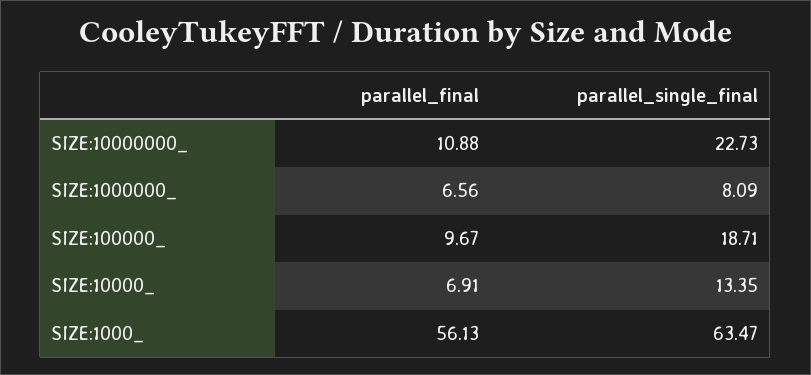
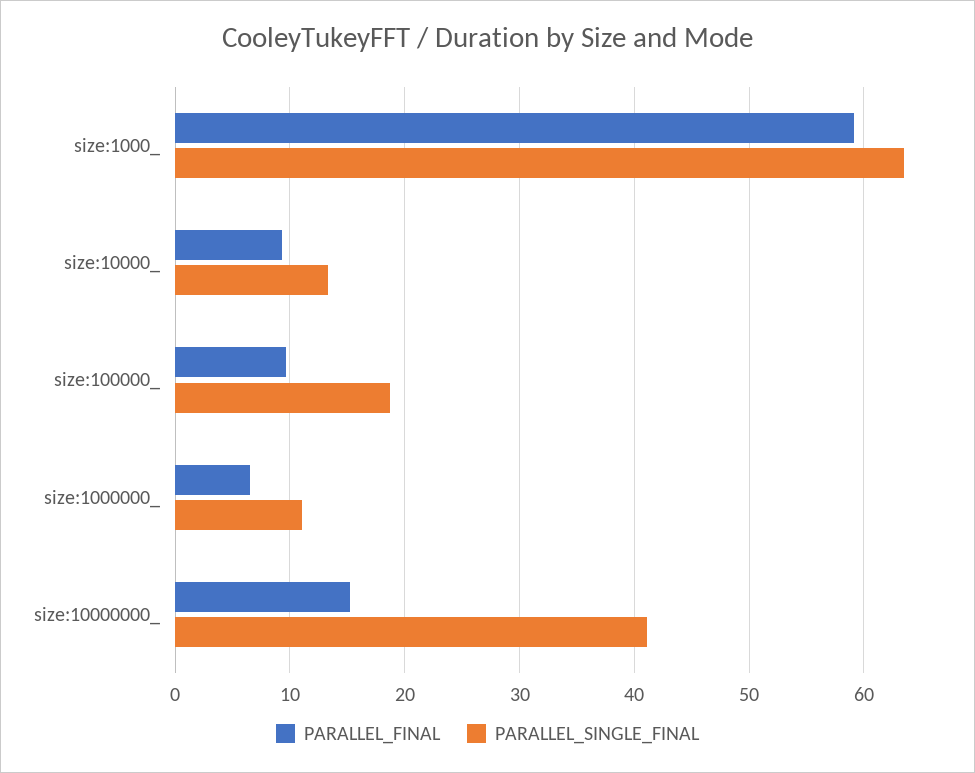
parallel_final, SIZE:10000000_: 10.88 -> 15
parallel_single_final, SIZE:10000000_: 22.73 -> 41
parallel_single_final, SIZE:1000000_: 8.09 -> 11
parallel_final, SIZE:10000_: 6.91 -> 9
parallel_final, SIZE:1000_: 56.13 -> 59

